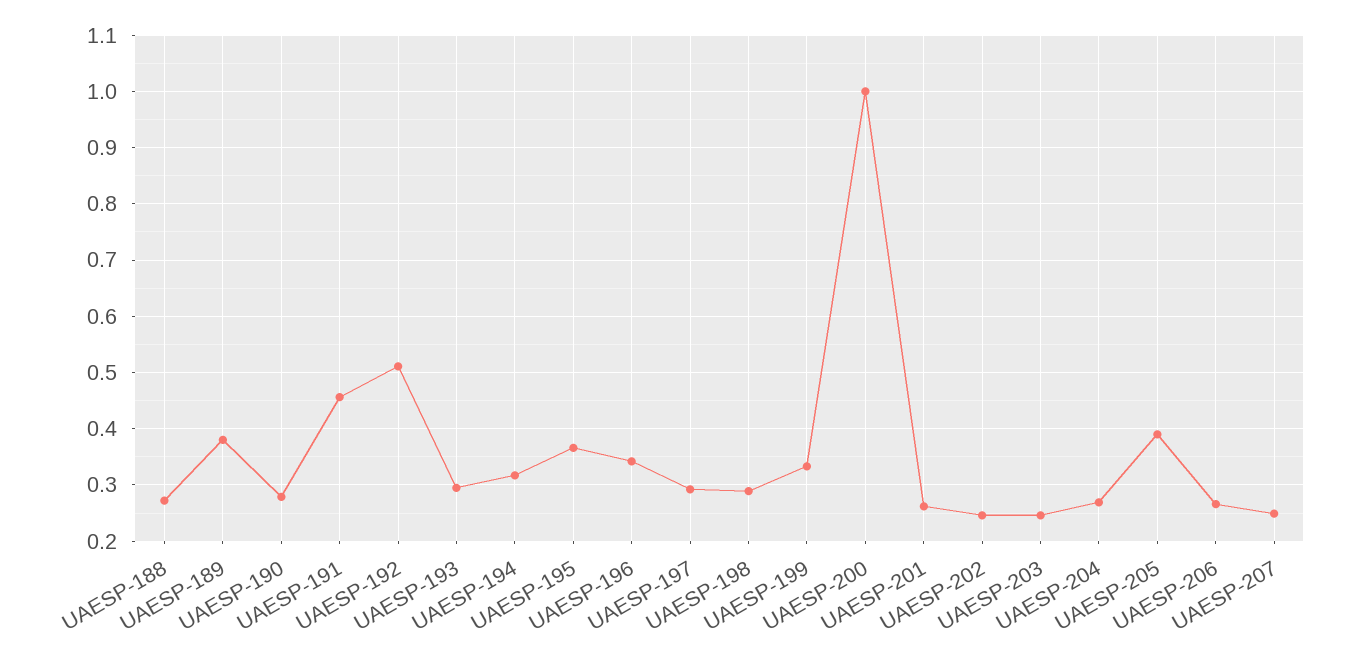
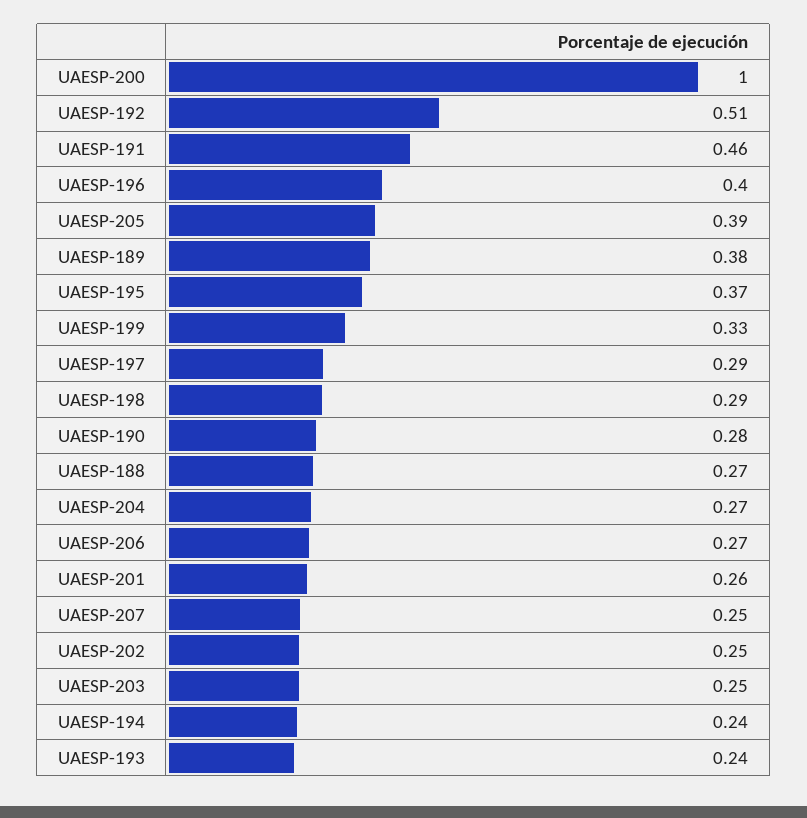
UAESP-193: 0.3 -> 0.24
UAESP-194: 0.32 -> 0.24
UAESP-196: 0.34 -> 0.4

